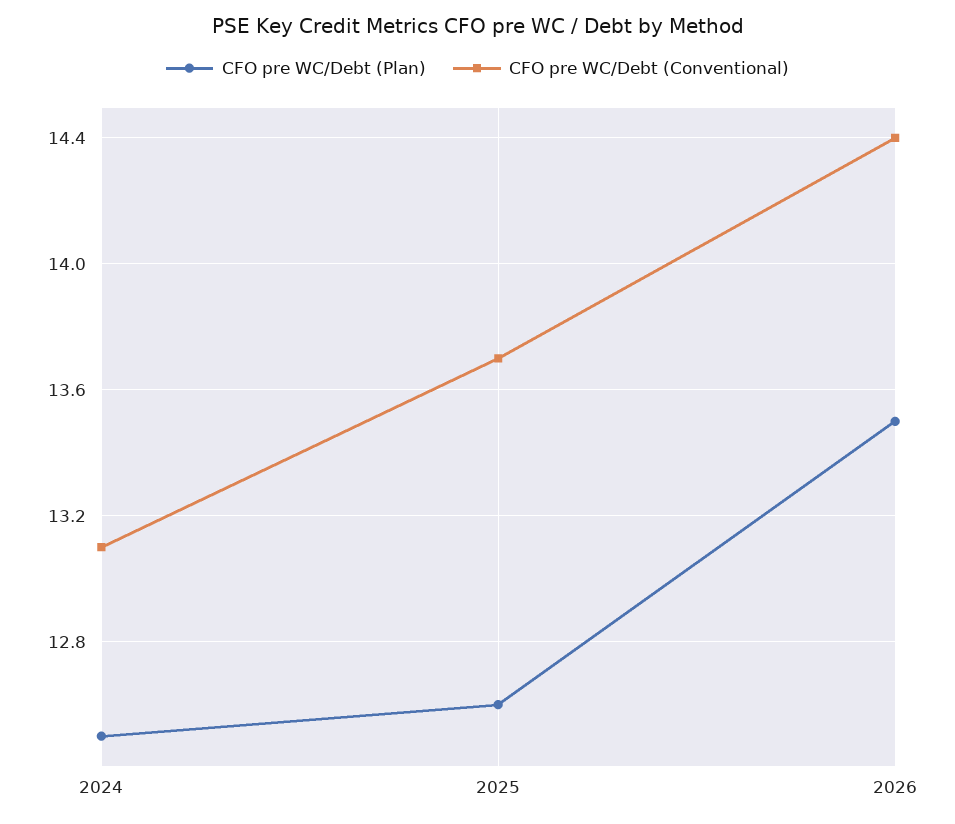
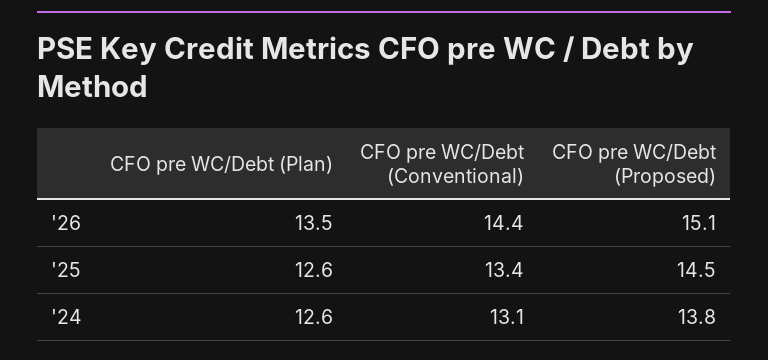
CFO pre WC/Debt (Plan), 2024: 12.5 -> 12.6
CFO pre WC/Debt (Conventional), 2025: 13.7 -> 13.4
CFO pre WC/Debt (Proposed), 2026: none -> 15.1
CFO pre WC/Debt (Proposed), 2025: none -> 14.5
CFO pre WC/Debt (Proposed), 2024: none -> 13.8

